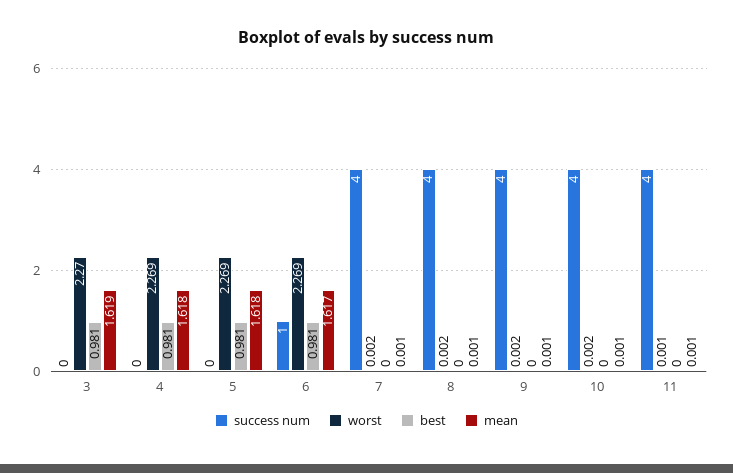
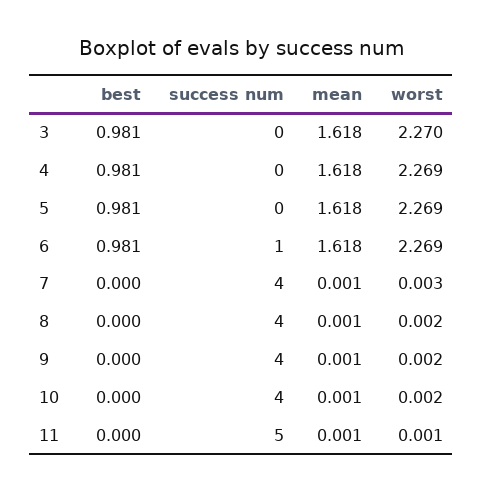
mean, 3: 1.619 -> 1.618
mean, 6: 1.617 -> 1.618
worst, 7: 0.002 -> 0.003
success num, 11: 4 -> 5

